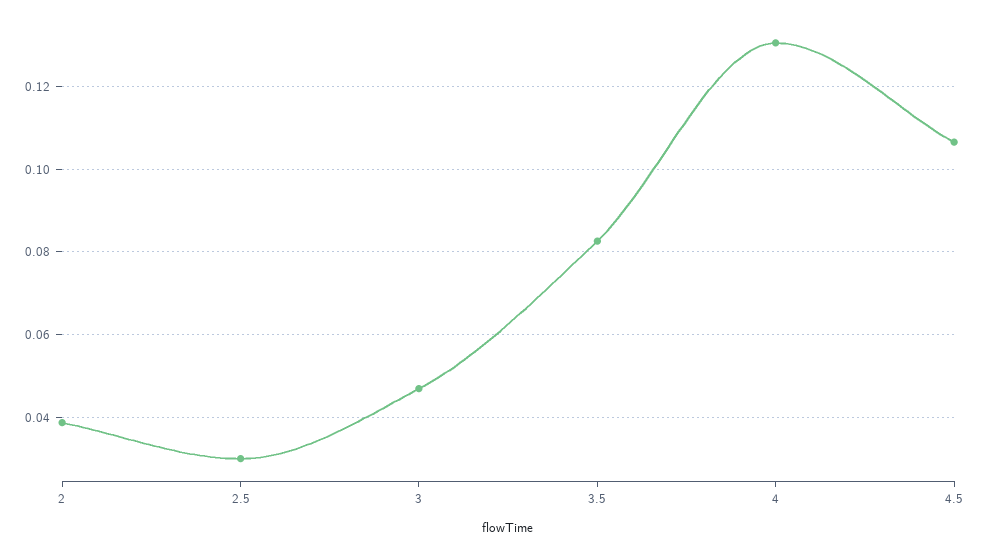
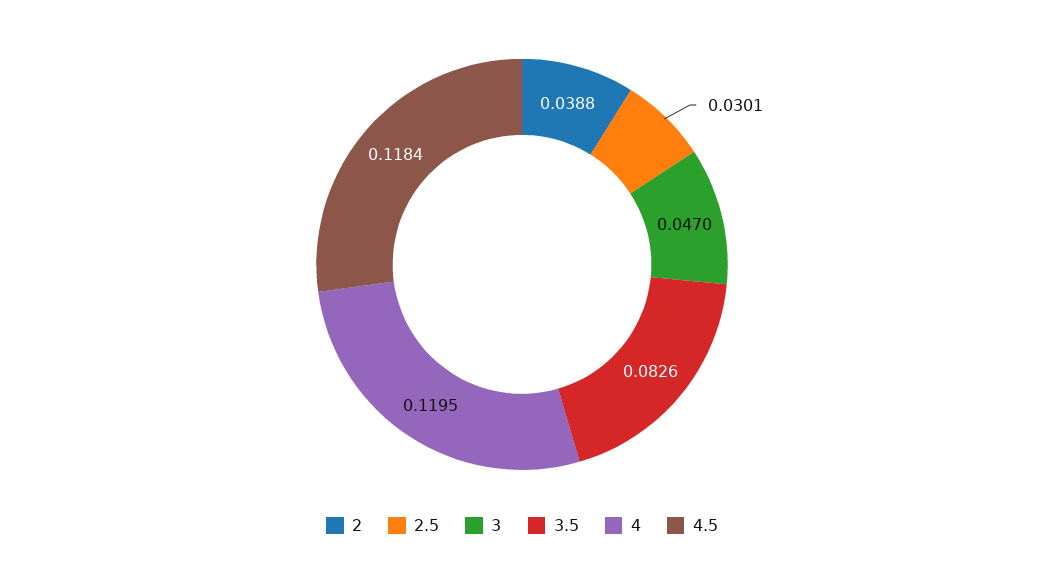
4: 0.13 -> 0.1195
4.5: 0.106 -> 0.1184

